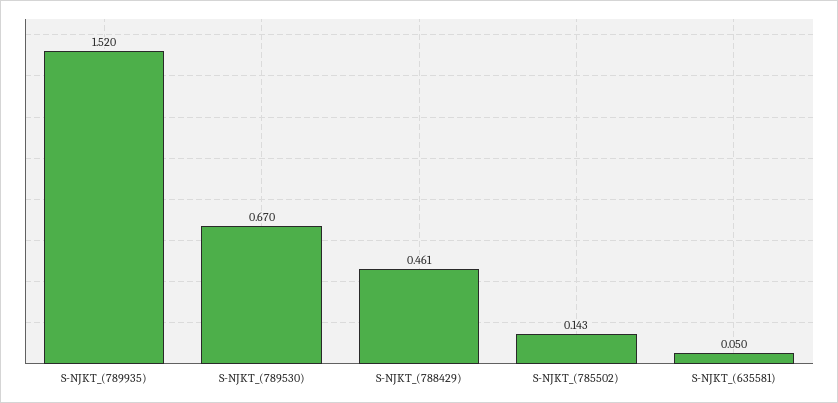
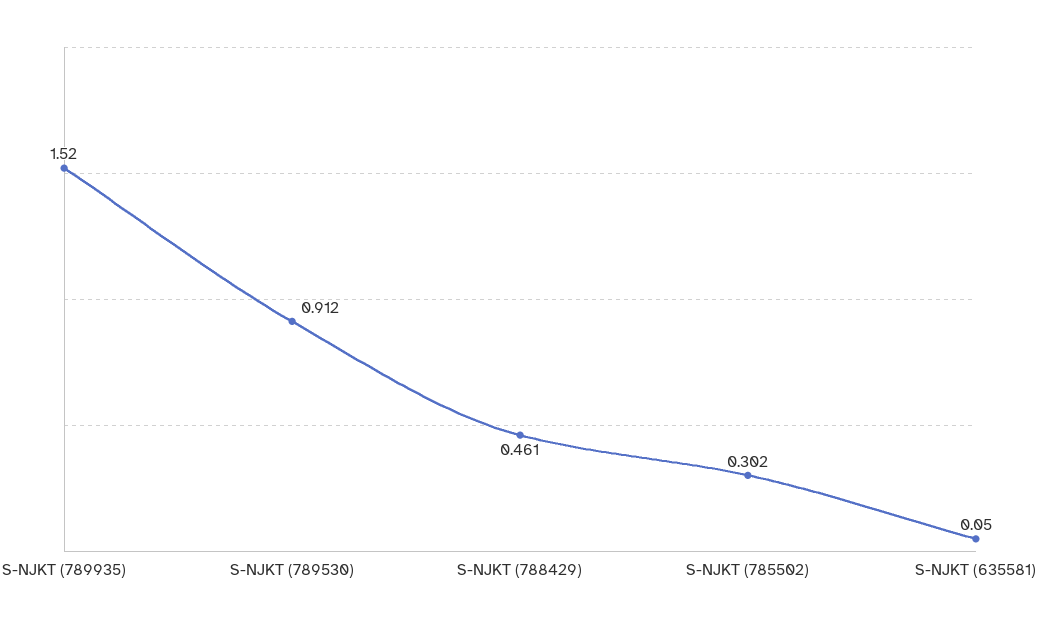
S-NJKT_(789530): 0.67 -> 0.912
S-NJKT_(785502): 0.143 -> 0.302

